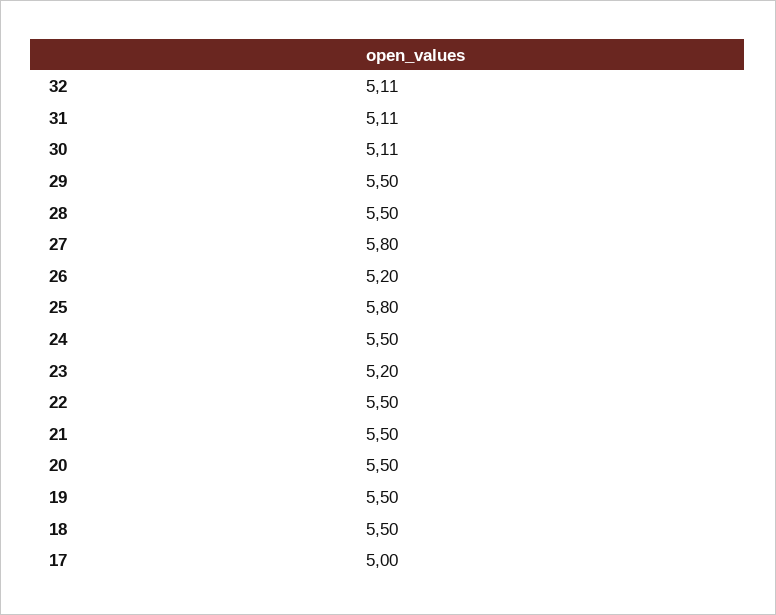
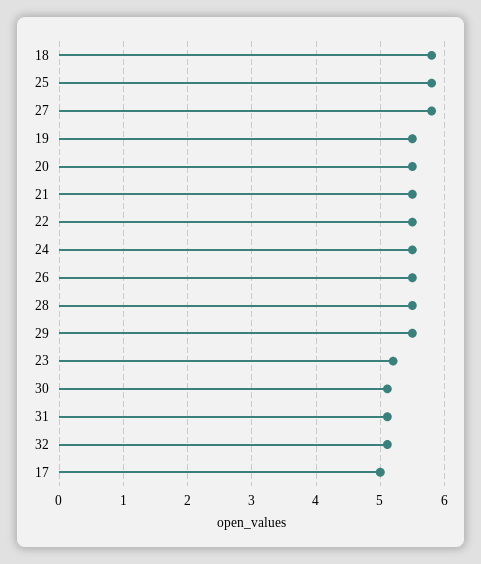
26: 5.2 -> 5.5
18: 5.5 -> 5.8

